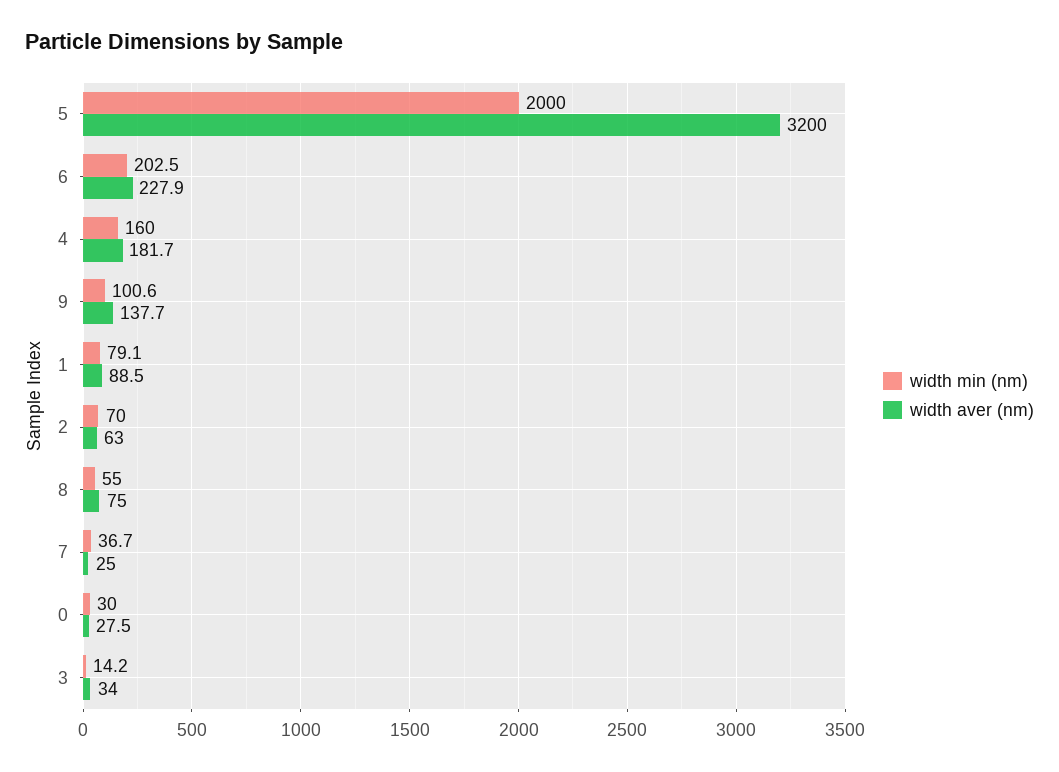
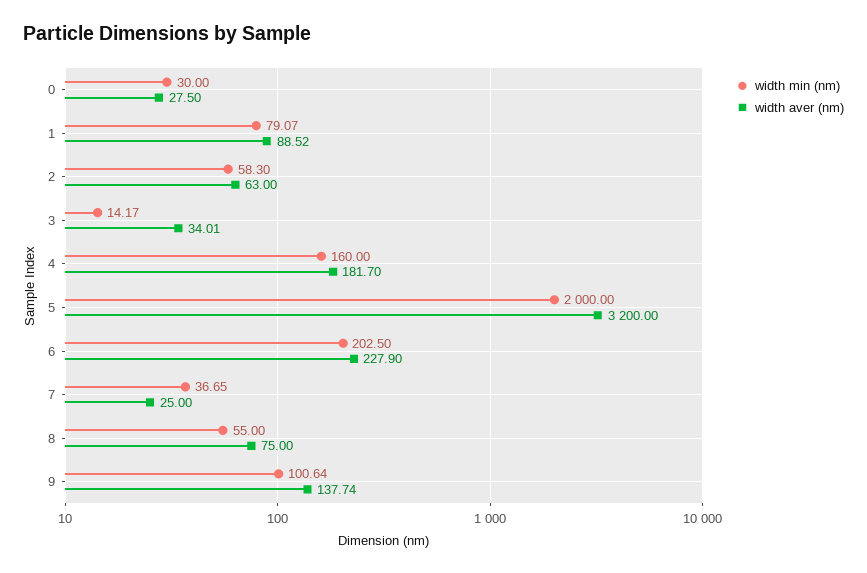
width min (nm), 2: 70 -> 58.3

